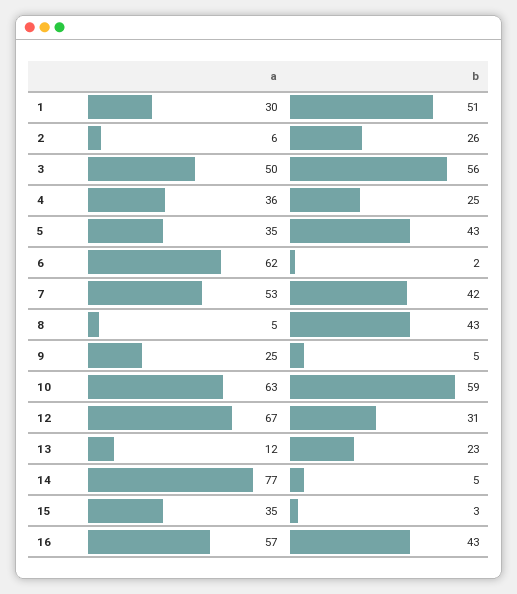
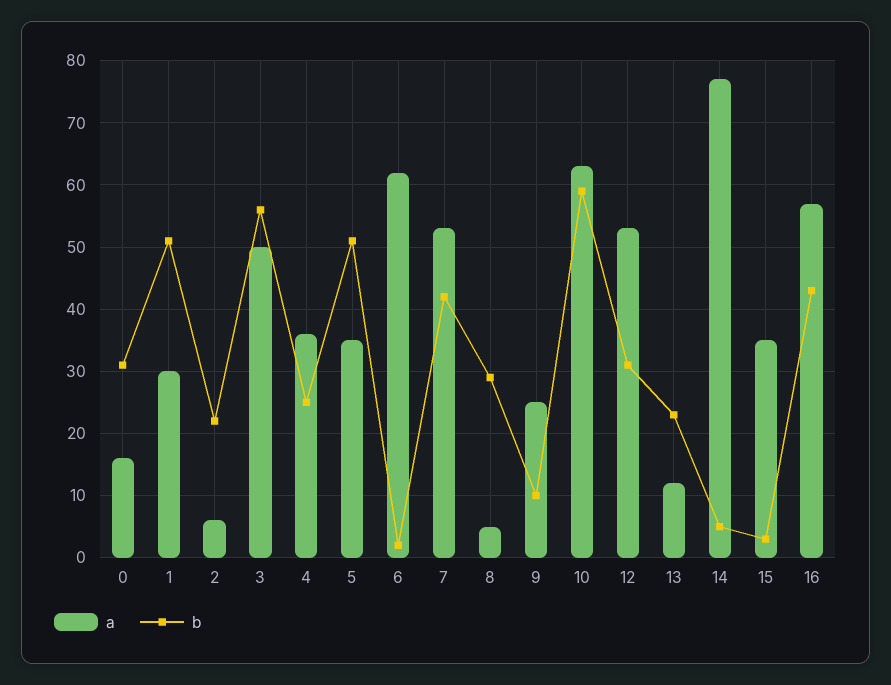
b, 2: 26 -> 22
b, 5: 43 -> 51
b, 8: 43 -> 29
b, 9: 5 -> 10
a, 12: 67 -> 53
a, 0: none -> 16
b, 0: none -> 31

